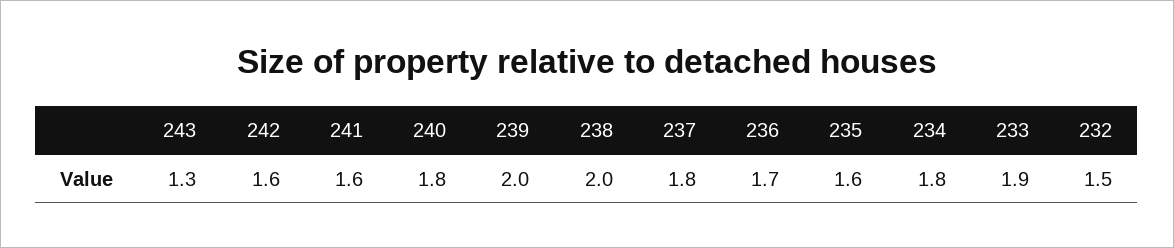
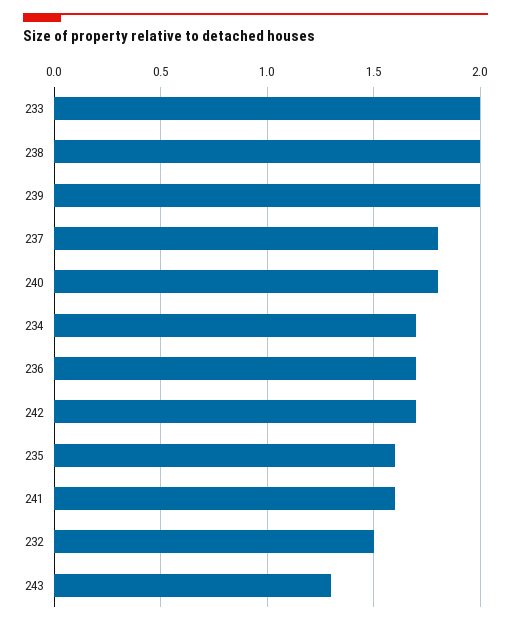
242: 1.6 -> 1.7
234: 1.8 -> 1.7
233: 1.9 -> 2

